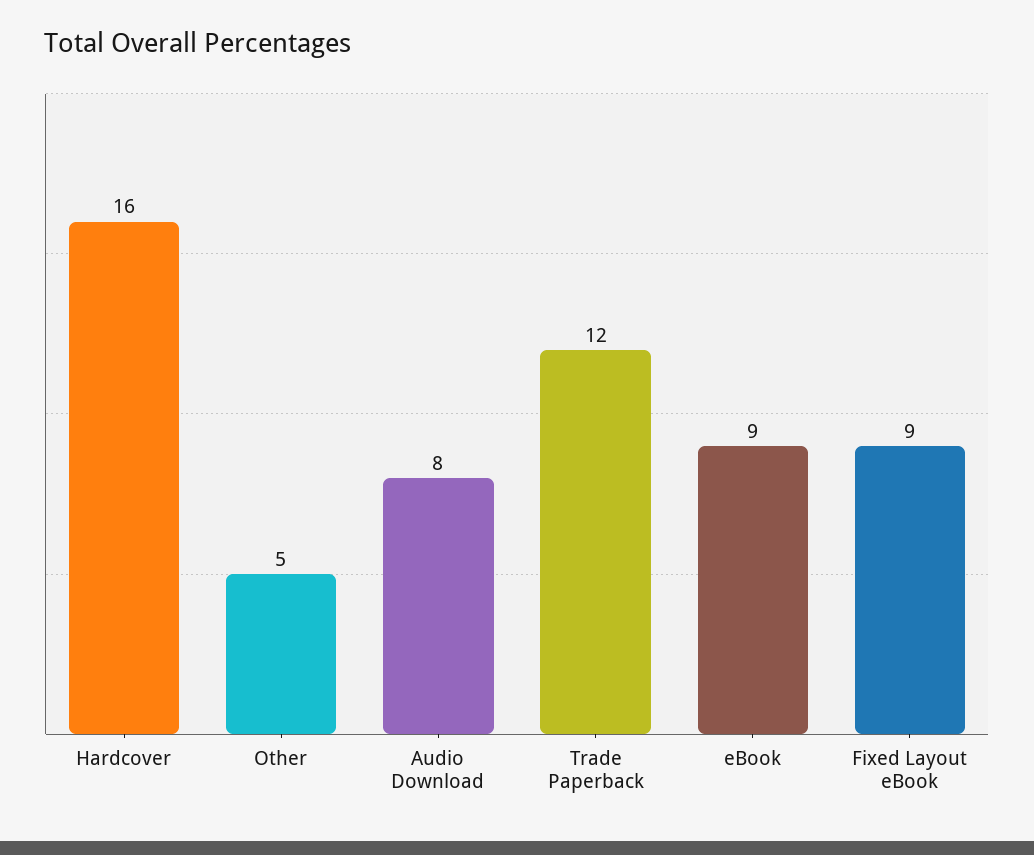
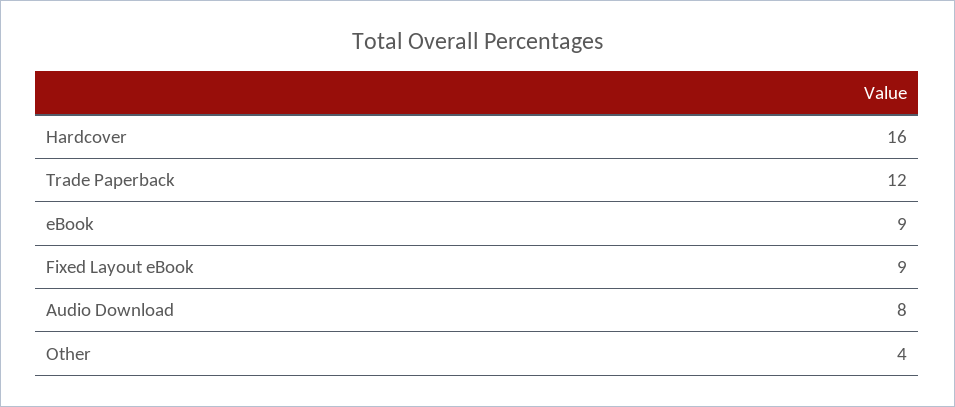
Other: 5 -> 4

